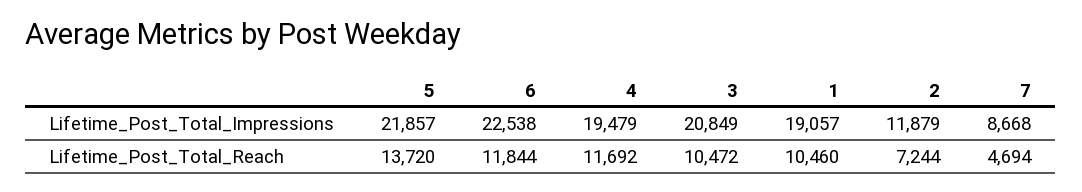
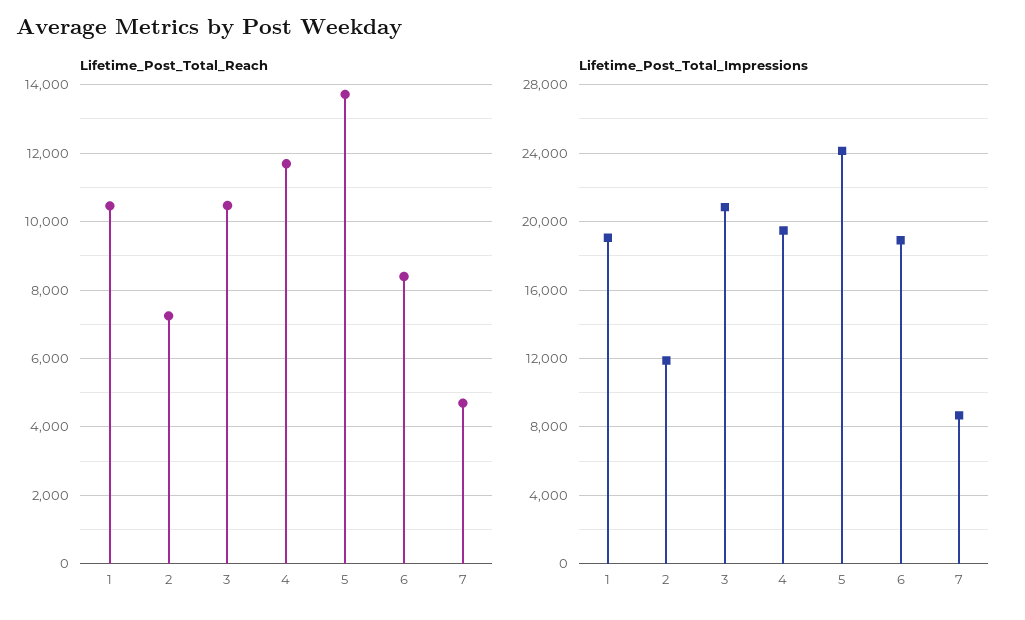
Lifetime_Post_Total_Impressions, 5: 21857 -> 24000
Lifetime_Post_Total_Impressions, 6: 22538 -> 19000
Lifetime_Post_Total_Reach, 6: 11844 -> 8400

